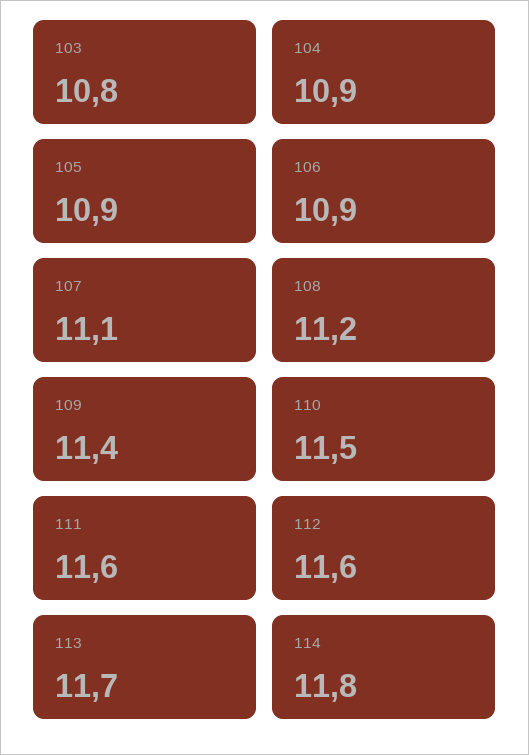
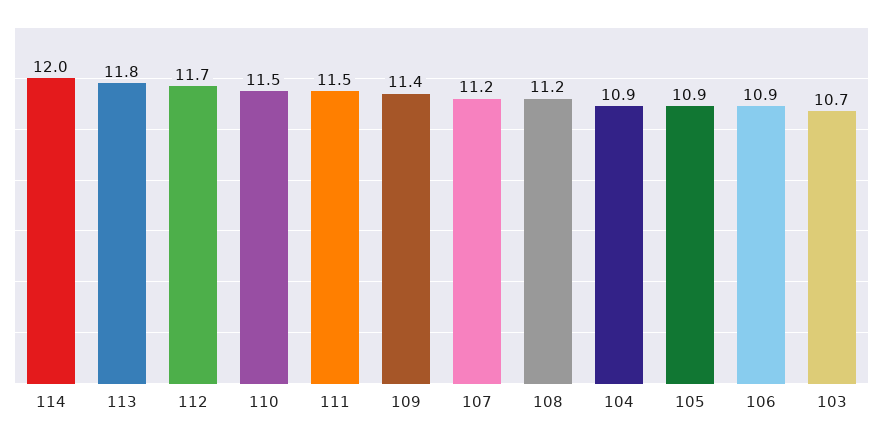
103: 10.8 -> 10.7
107: 11.1 -> 11.2
111: 11.6 -> 11.5
112: 11.6 -> 11.7
113: 11.7 -> 11.8
114: 11.8 -> 12

